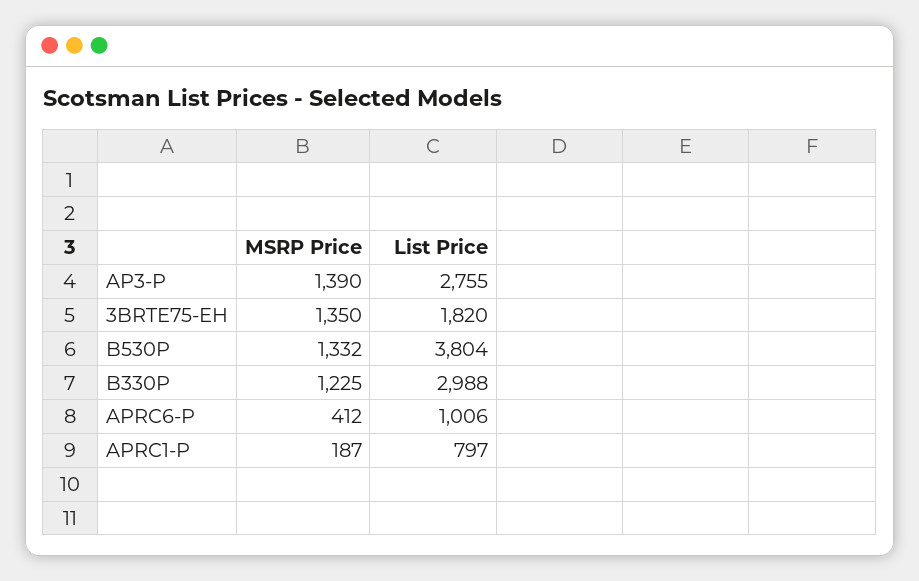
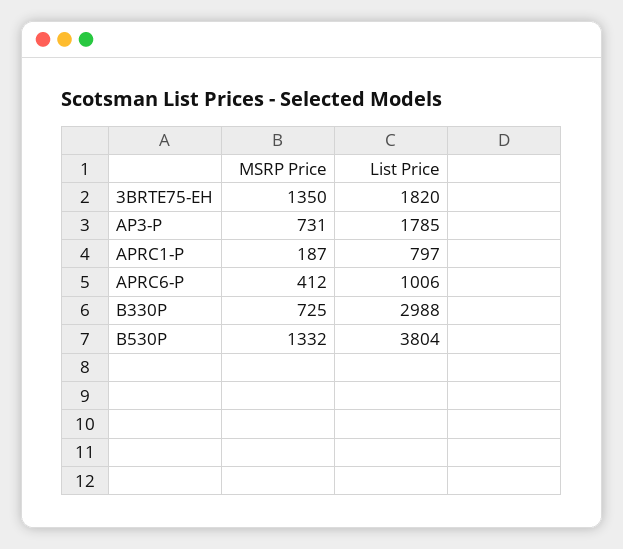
MSRP Price, AP3-P: 1390 -> 731
List Price, AP3-P: 2755 -> 1785
MSRP Price, B330P: 1225 -> 725

